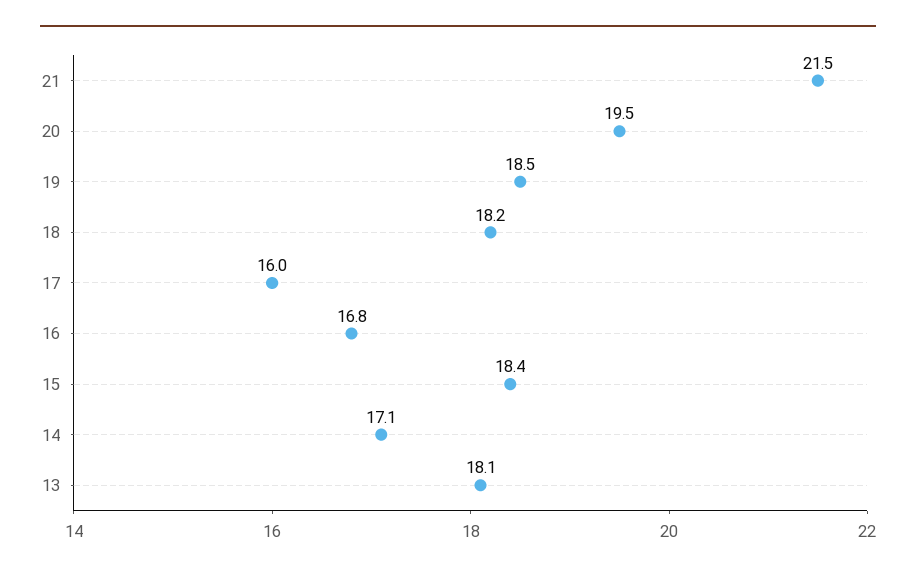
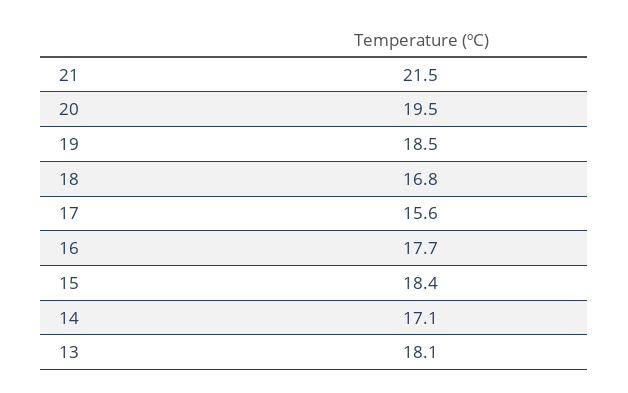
18: 18.2 -> 16.8
17: 16 -> 15.6
16: 16.8 -> 17.7

